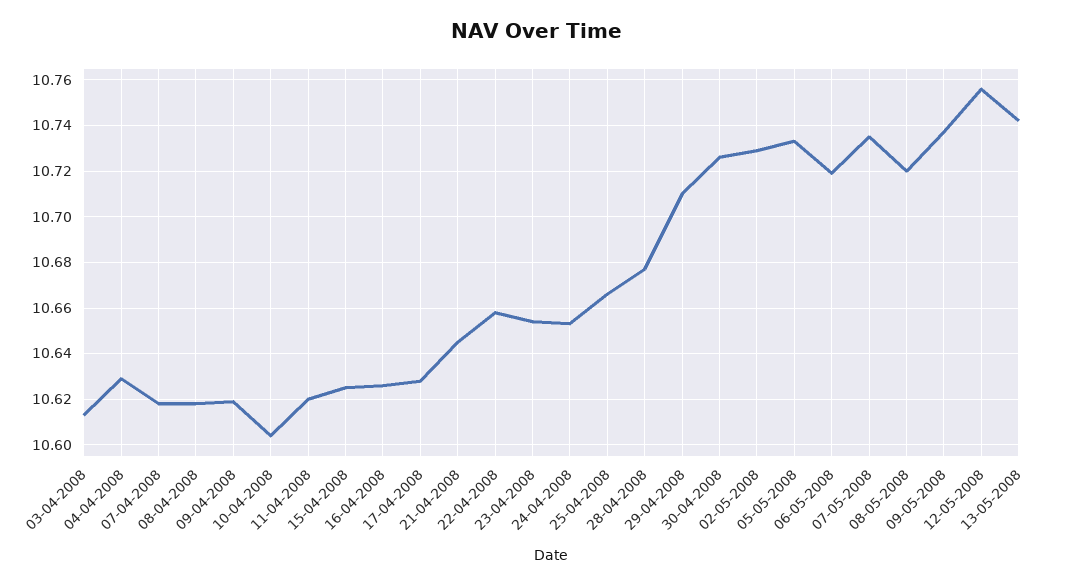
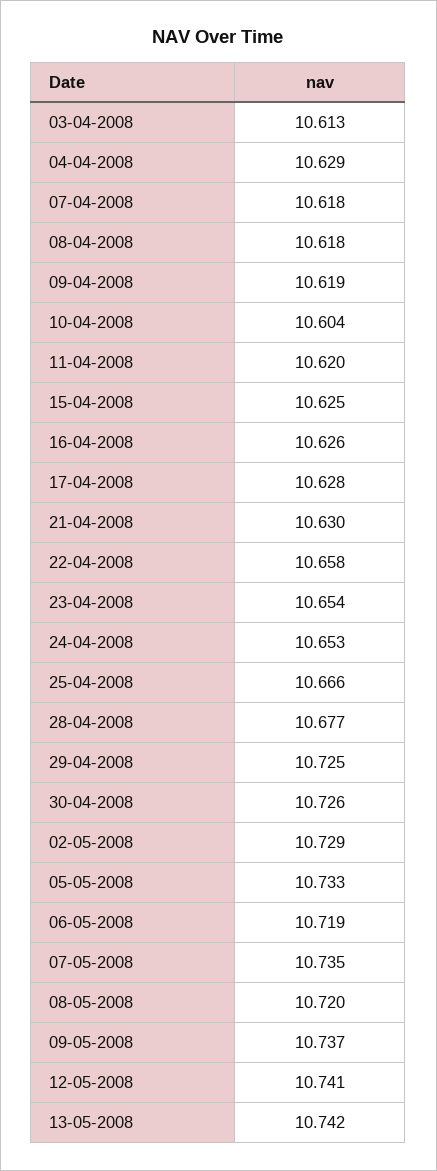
21-04-2008: 10.645 -> 10.63
29-04-2008: 10.71 -> 10.725
12-05-2008: 10.755 -> 10.741

